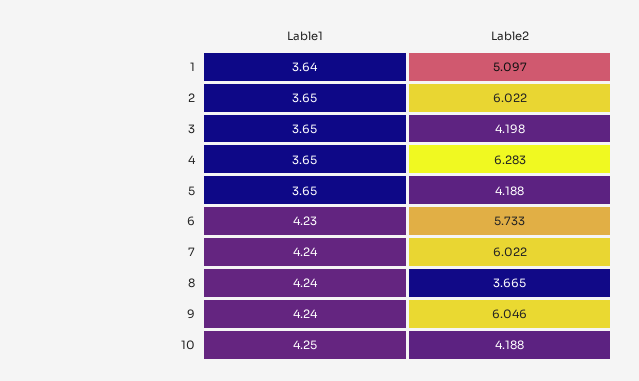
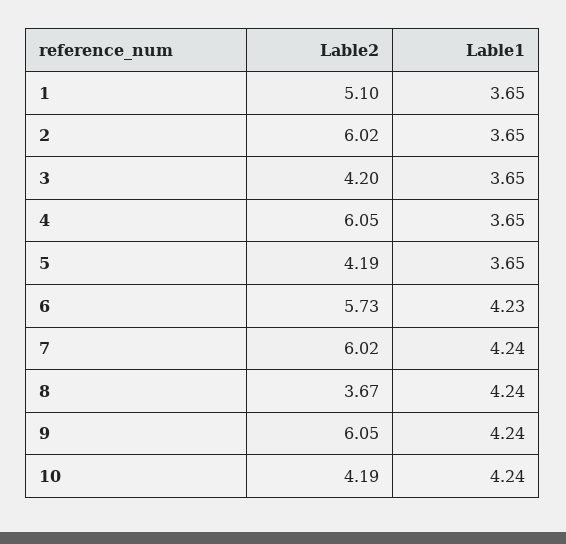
Lable1, 1: 3.64 -> 3.65
Lable2, 4: 6.283 -> 6.05
Lable1, 10: 4.25 -> 4.24

